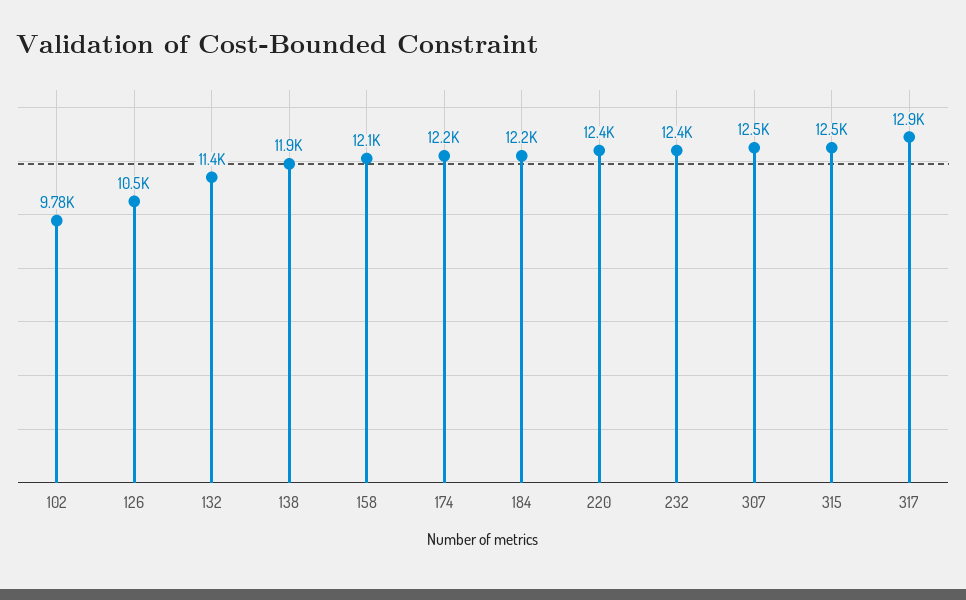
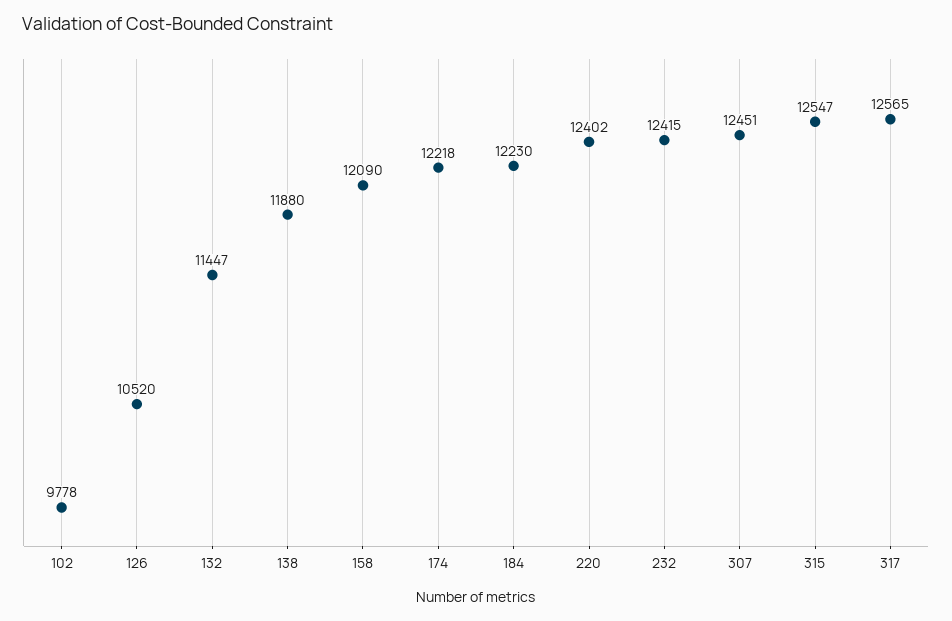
317: 12900 -> 12565

